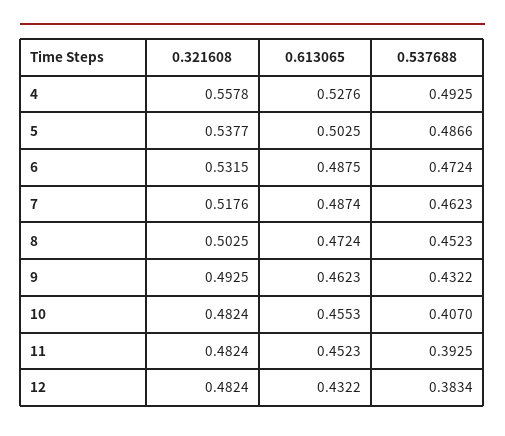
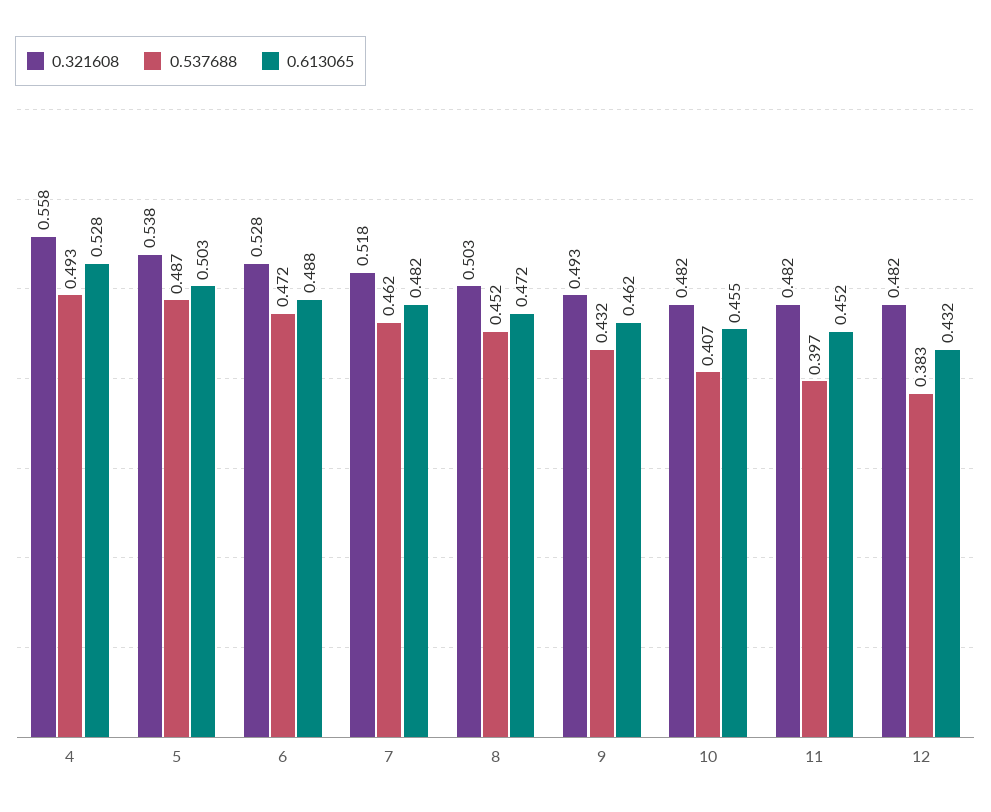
0.321608, 6: 0.5315 -> 0.528
0.613065, 7: 0.4874 -> 0.482
0.537688, 11: 0.3925 -> 0.397

